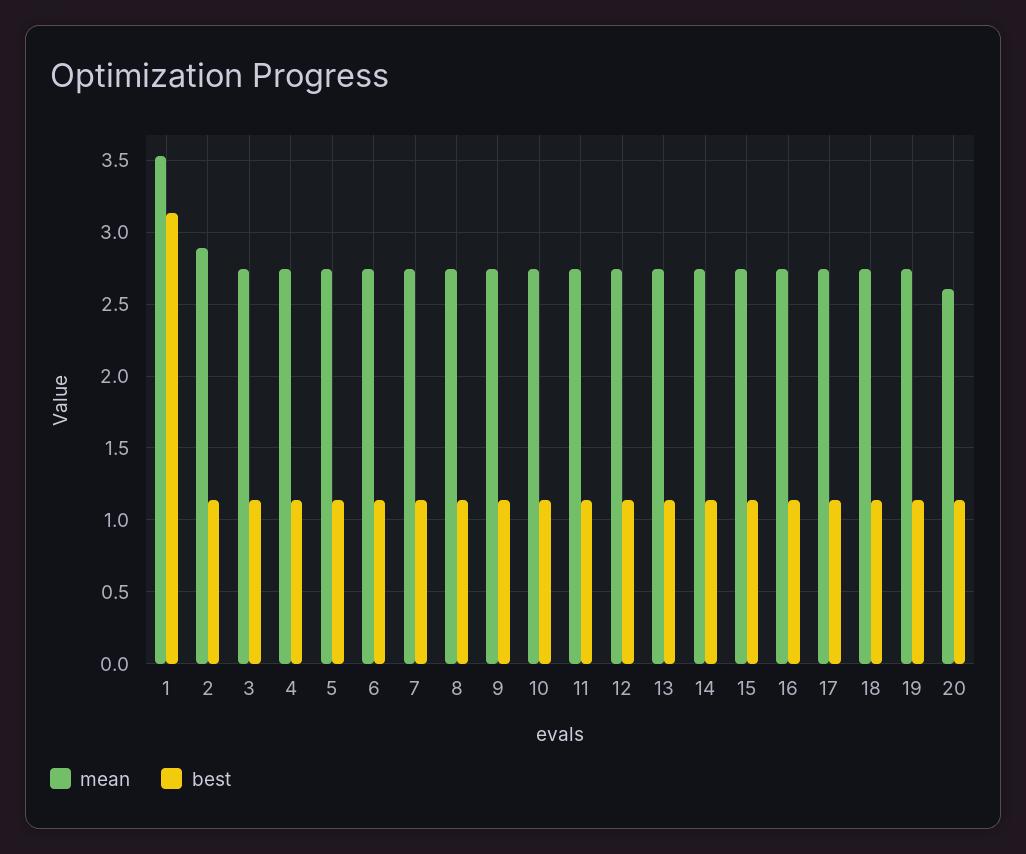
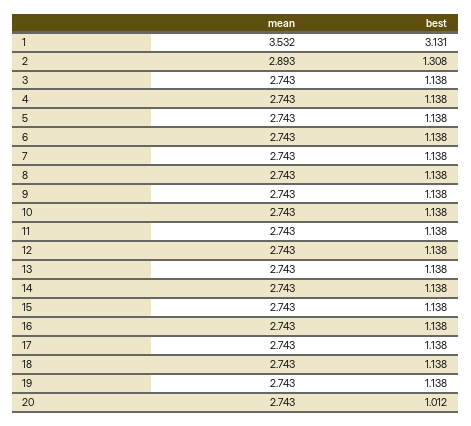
best, 2: 1.15 -> 1.308
mean, 20: 2.6 -> 2.743
best, 20: 1.15 -> 1.012

